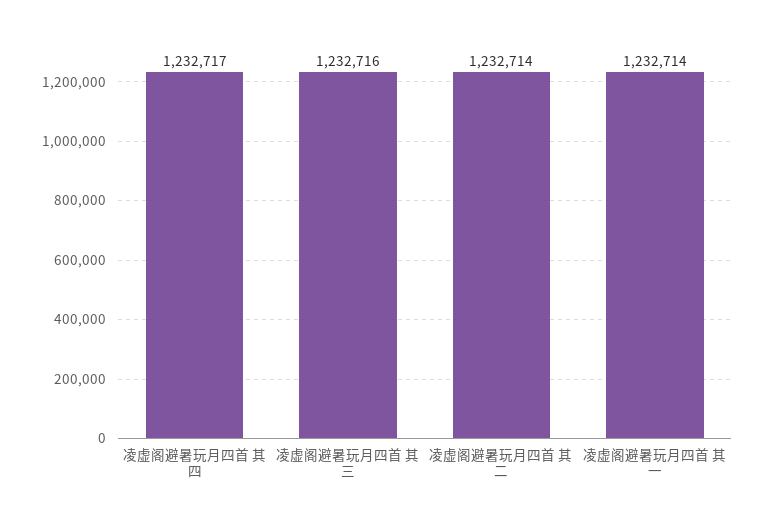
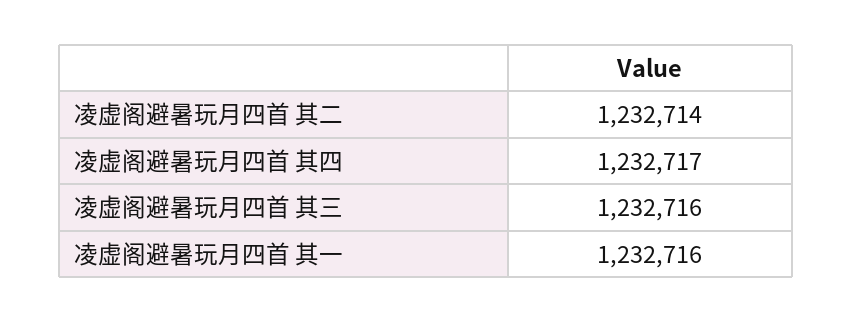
凌虚阁避暑玩月四首 其一: 1232714 -> 1232716

